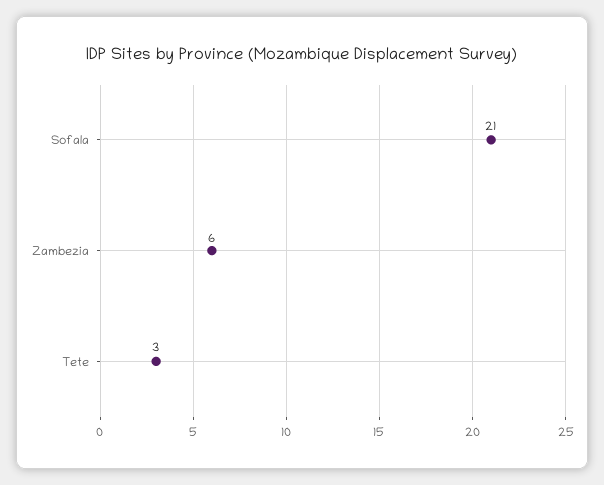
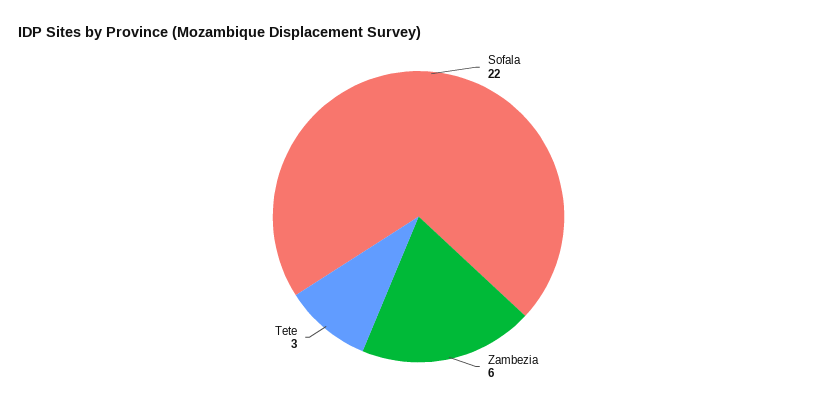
Sofala: 21 -> 22

